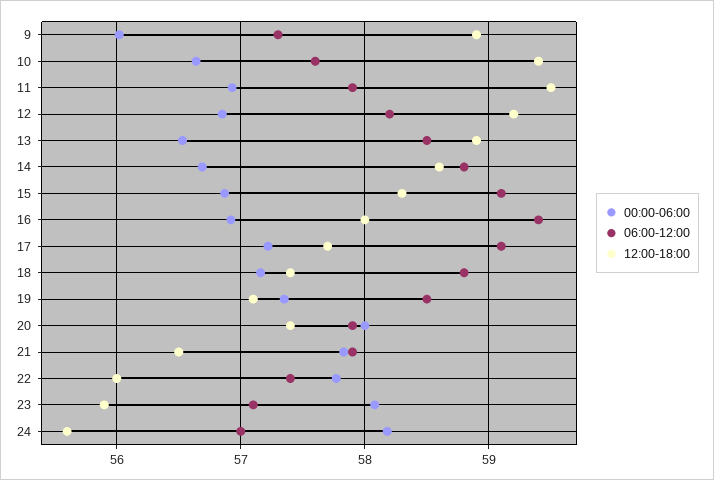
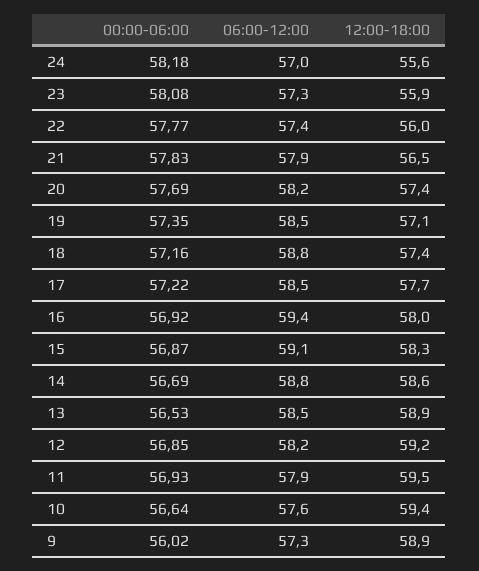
06:00-12:00, 17: 59.1 -> 58.5
00:00-06:00, 20: 58 -> 57.69
06:00-12:00, 20: 57.9 -> 58.2
06:00-12:00, 23: 57.1 -> 57.3

